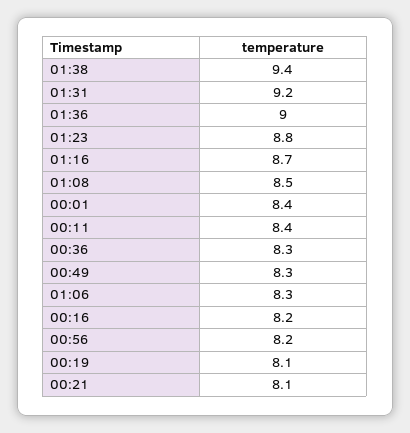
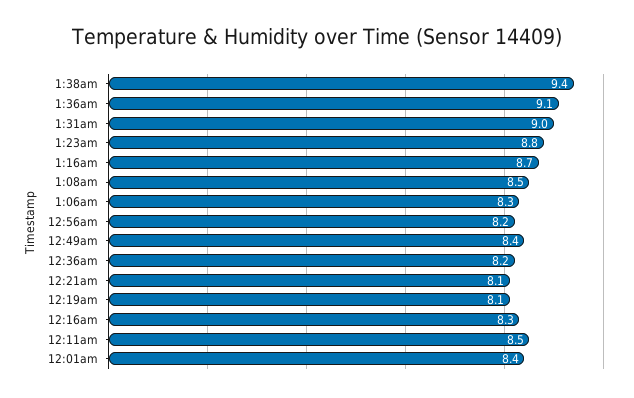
01:31: 9.2 -> 9
01:36: 9 -> 9.1
00:11: 8.4 -> 8.5
00:36: 8.3 -> 8.2
00:49: 8.3 -> 8.4
00:16: 8.2 -> 8.3

